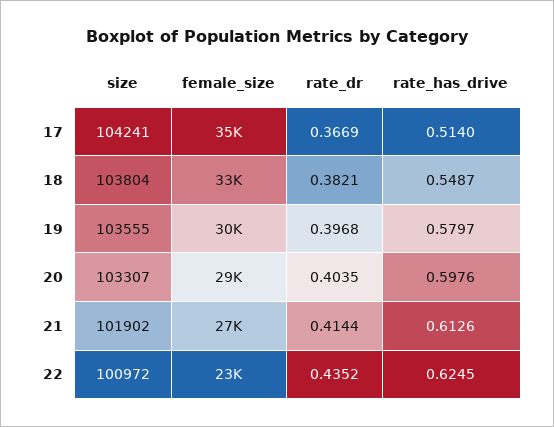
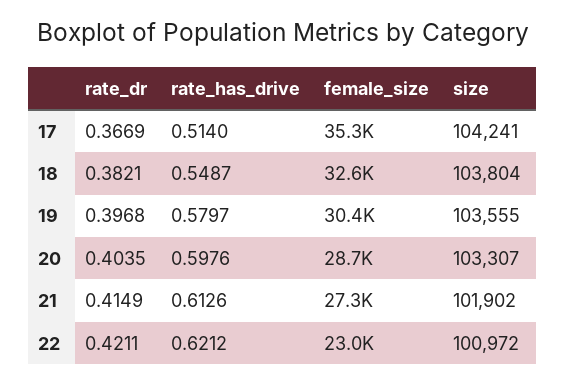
rate_dr, 21: 0.4144 -> 0.4149
rate_dr, 22: 0.4352 -> 0.4211
rate_has_drive, 22: 0.6245 -> 0.6212

